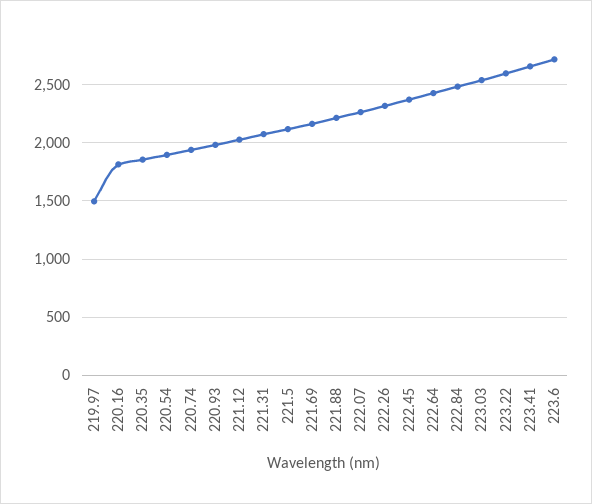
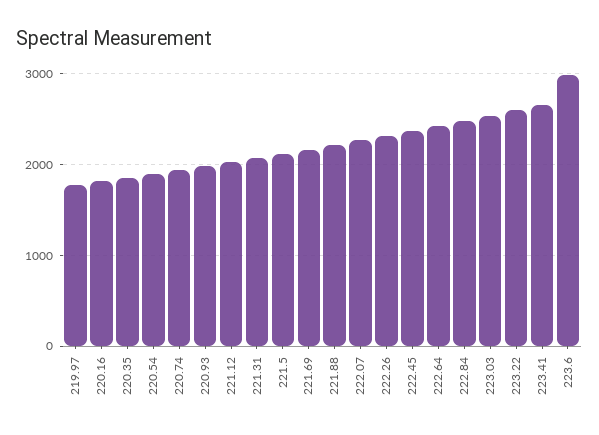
219.97: 1500 -> 1800
223.6: 2700 -> 3000

